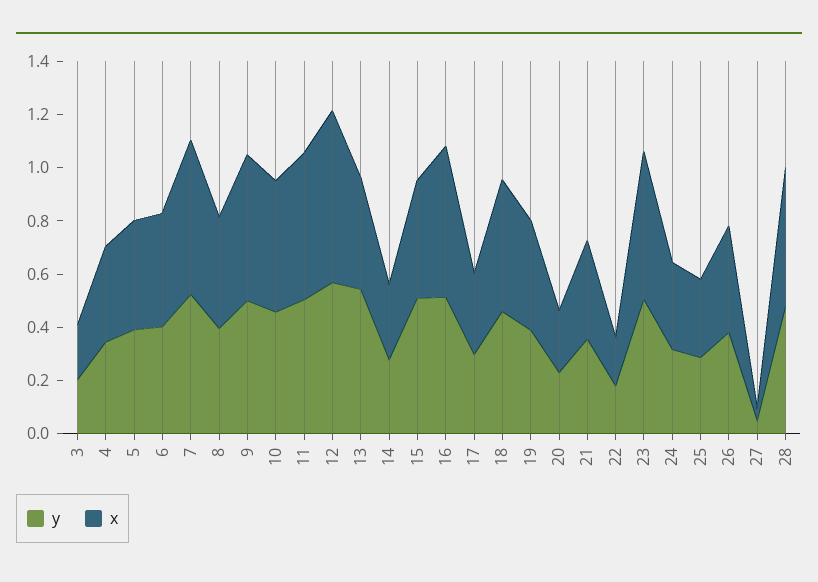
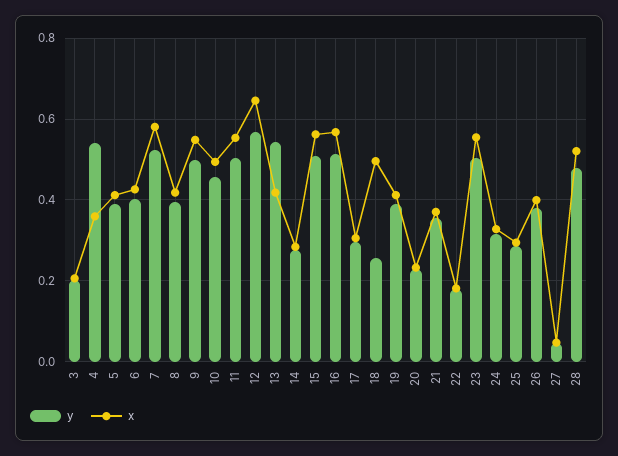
y, 4: 0.35 -> 0.54
x, 15: 0.45 -> 0.56
y, 18: 0.45 -> 0.26

